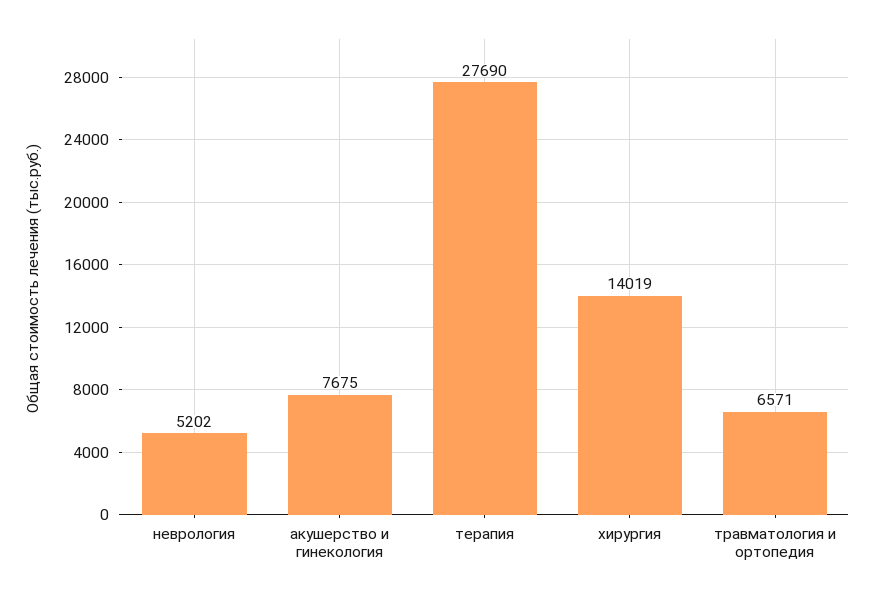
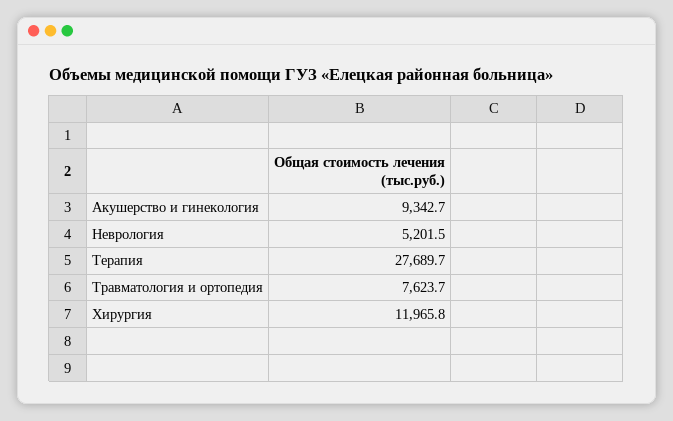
акушерство и гинекология: 7675 -> 9342.7
хирургия: 14019 -> 11965.8
травматология и ортопедия: 6571 -> 7623.7

